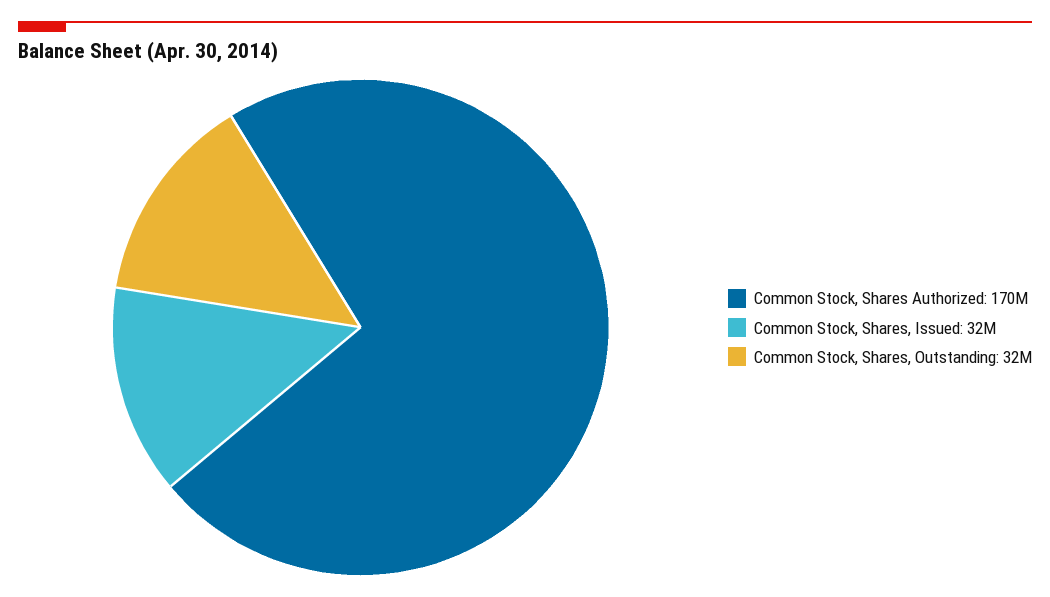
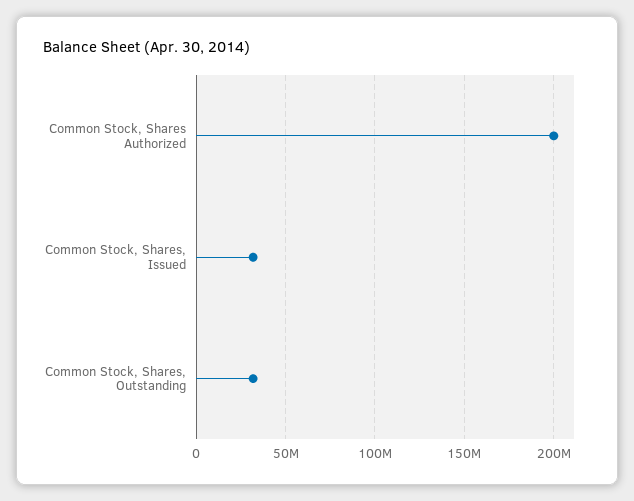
Common Stock, Shares Authorized: 170000000 -> 200000000

